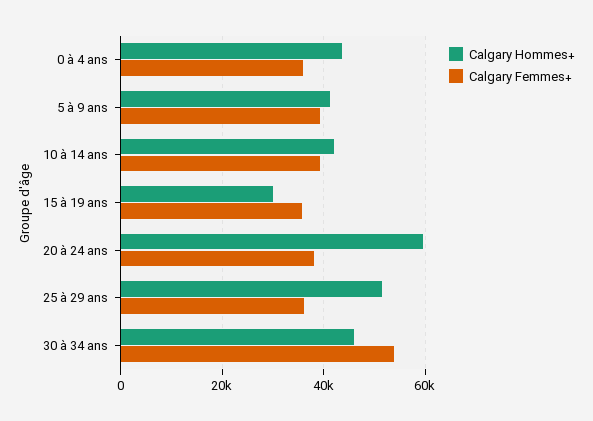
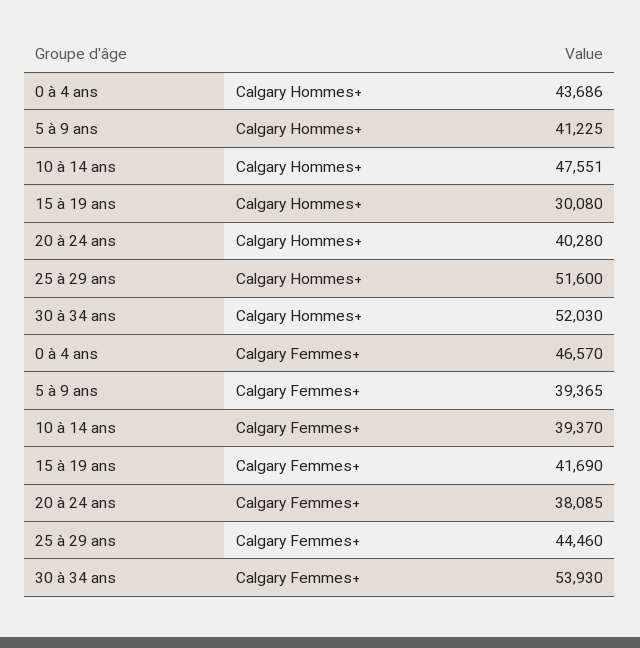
Calgary Femmes+, 0 à 4 ans: 36000 -> 46570
Calgary Hommes+, 10 à 14 ans: 42000 -> 47551
Calgary Femmes+, 15 à 19 ans: 36000 -> 41690
Calgary Hommes+, 20 à 24 ans: 60000 -> 40280
Calgary Femmes+, 25 à 29 ans: 36000 -> 44460
Calgary Hommes+, 30 à 34 ans: 46000 -> 52030

